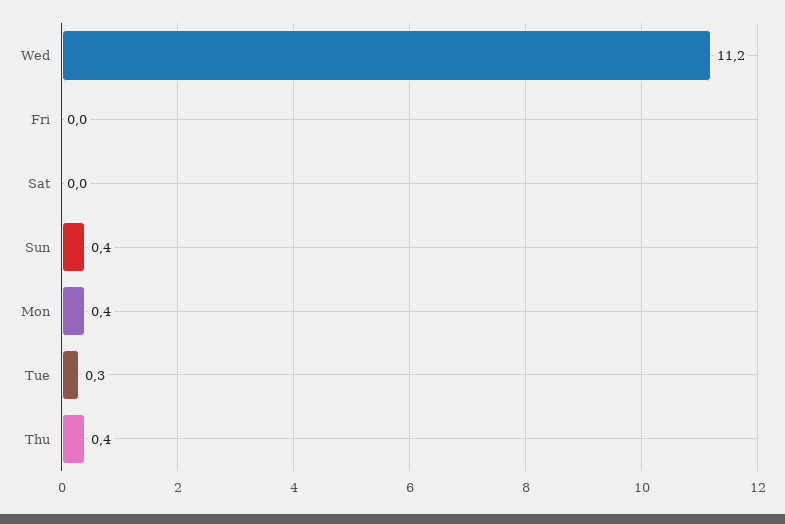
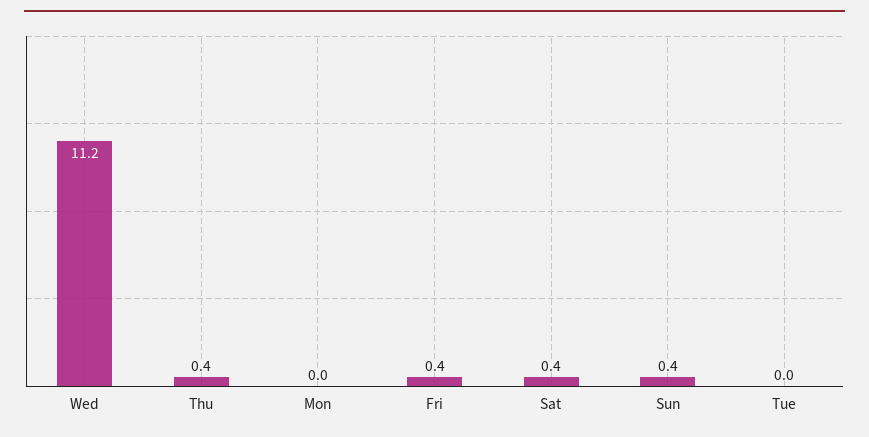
Fri: 0 -> 0.4
Sat: 0 -> 0.4
Mon: 0.4 -> 0
Tue: 0.3 -> 0

